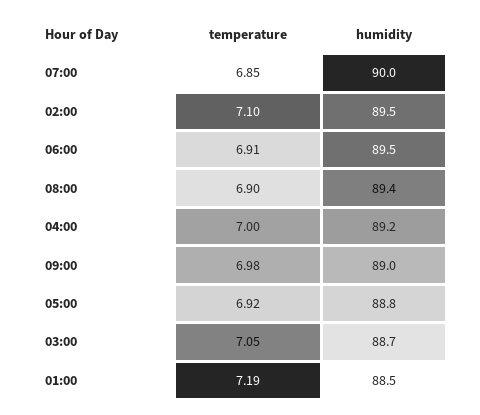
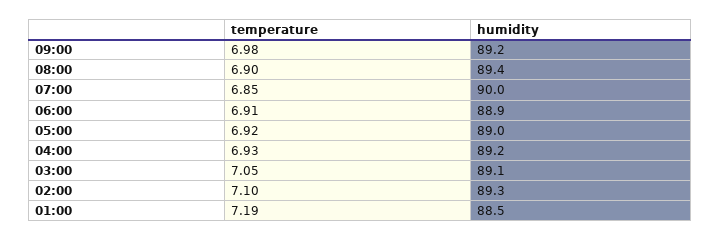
humidity, 02:00: 89.5 -> 89.3
humidity, 06:00: 89.5 -> 88.9
temperature, 04:00: 7 -> 6.93
humidity, 09:00: 89 -> 89.2
humidity, 05:00: 88.8 -> 89
humidity, 03:00: 88.7 -> 89.1

